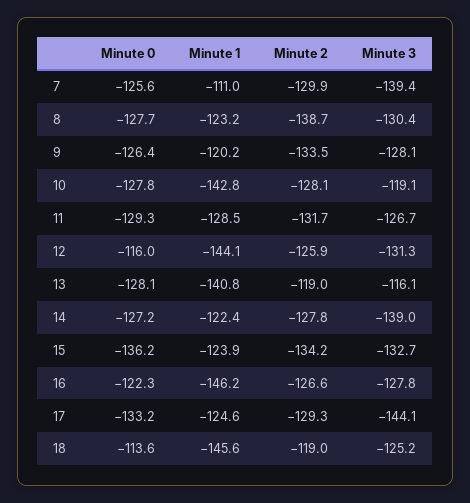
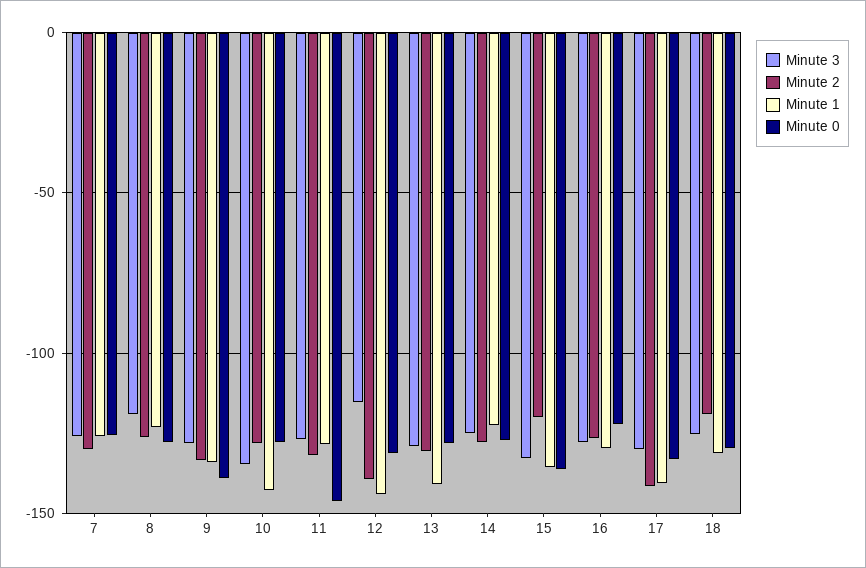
Minute 1, 7: -111 -> -125
Minute 3, 7: -139.4 -> -125
Minute 2, 8: -138.7 -> -125
Minute 3, 8: -130.4 -> -120
Minute 0, 9: -126.4 -> -140
Minute 1, 9: -120.2 -> -135
Minute 3, 10: -119.1 -> -135
Minute 0, 11: -129.3 -> -145
Minute 0, 12: -116 -> -130
Minute 2, 12: -125.9 -> -140
Minute 3, 12: -131.3 -> -115
Minute 2, 13: -119 -> -130
Minute 3, 13: -116.1 -> -130
Minute 3, 14: -139 -> -125
Minute 1, 15: -123.9 -> -135
Minute 2, 15: -134.2 -> -120
Minute 1, 16: -146.2 -> -130
Minute 1, 17: -124.6 -> -140
Minute 2, 17: -129.3 -> -140
Minute 3, 17: -144.1 -> -130
Minute 0, 18: -113.6 -> -130
Minute 1, 18: -145.6 -> -130

